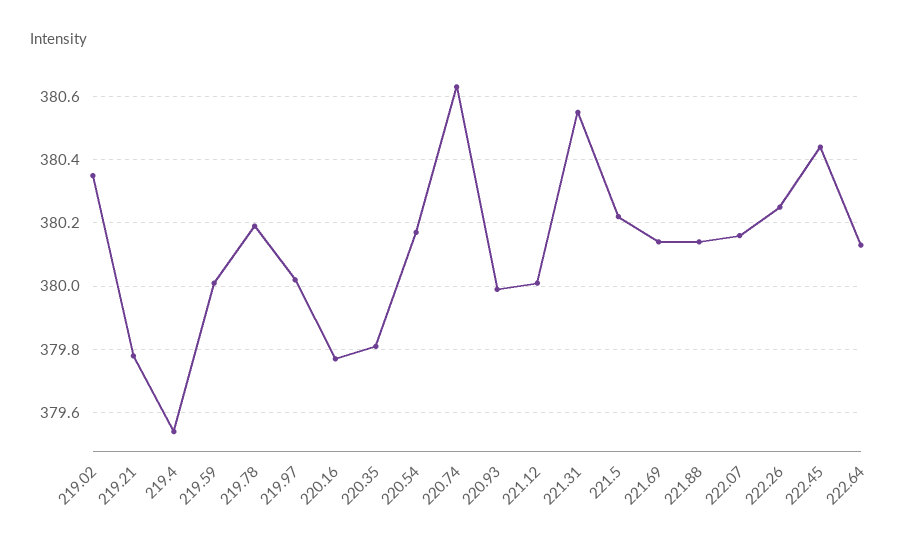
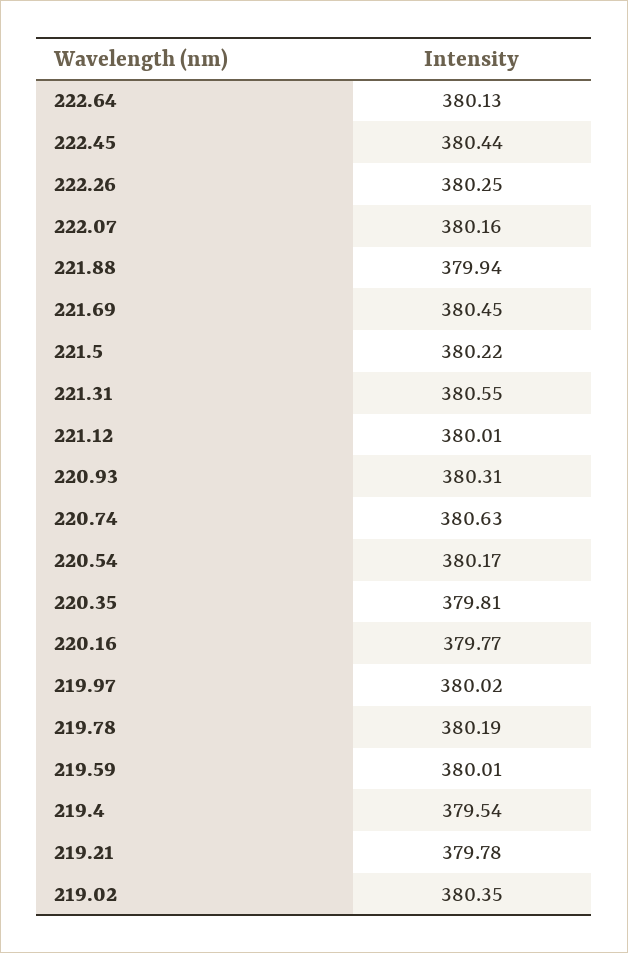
220.93: 380 -> 380.31
221.69: 380.15 -> 380.45
221.88: 380.15 -> 379.94

